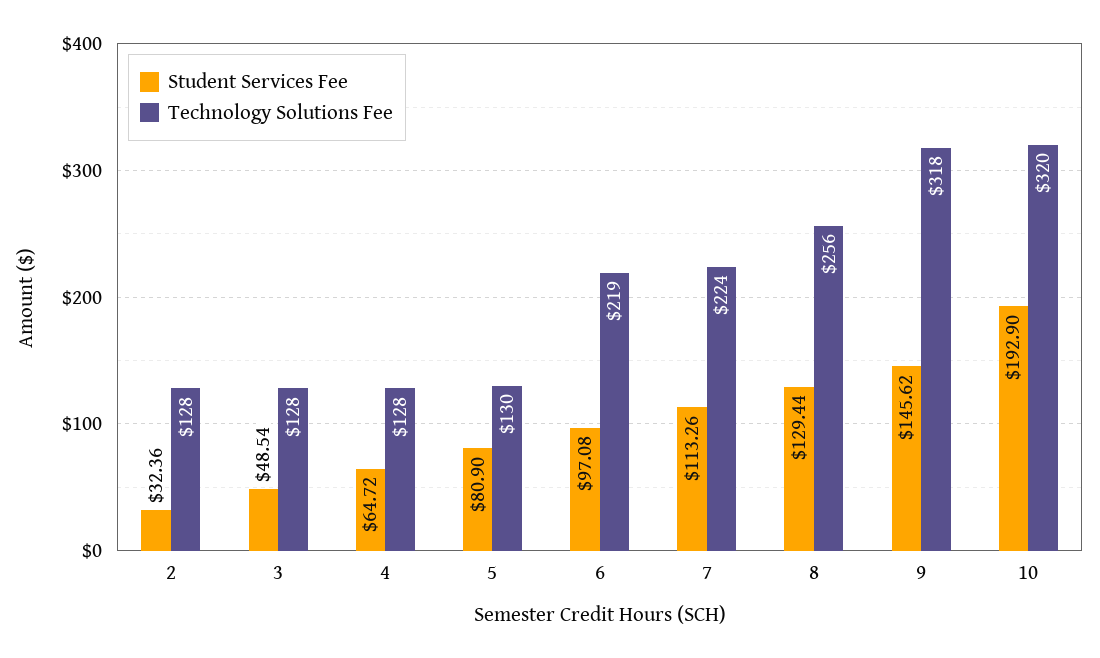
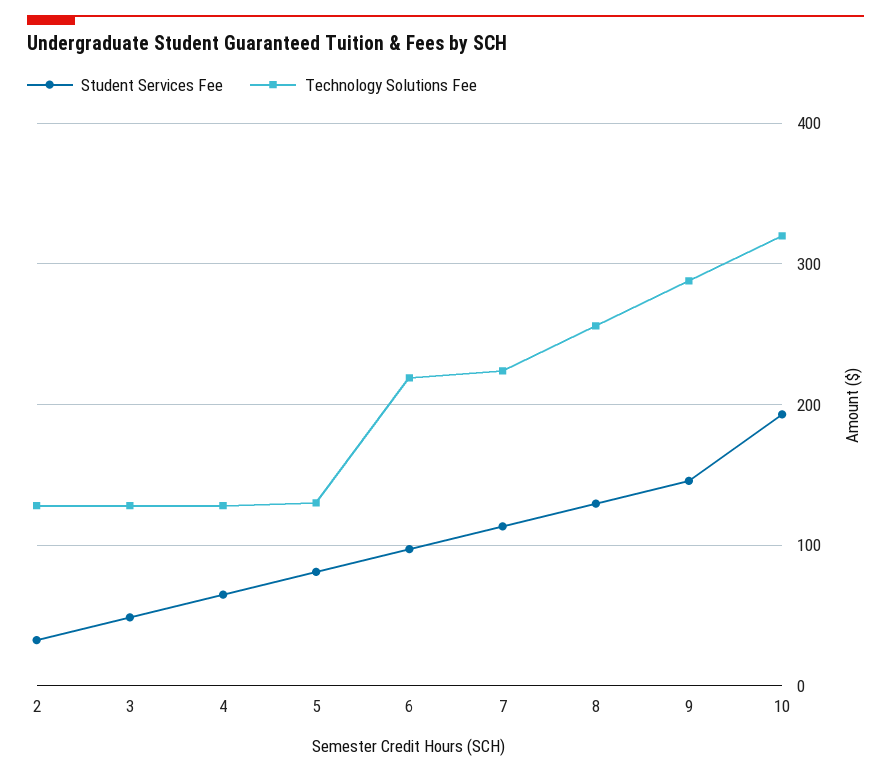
Technology Solutions Fee, 9: 318 -> 290

